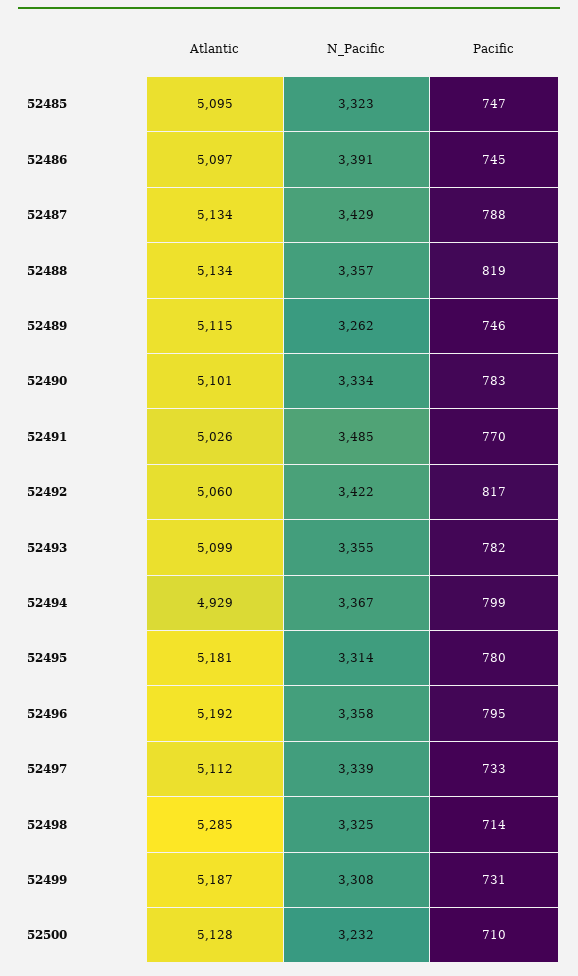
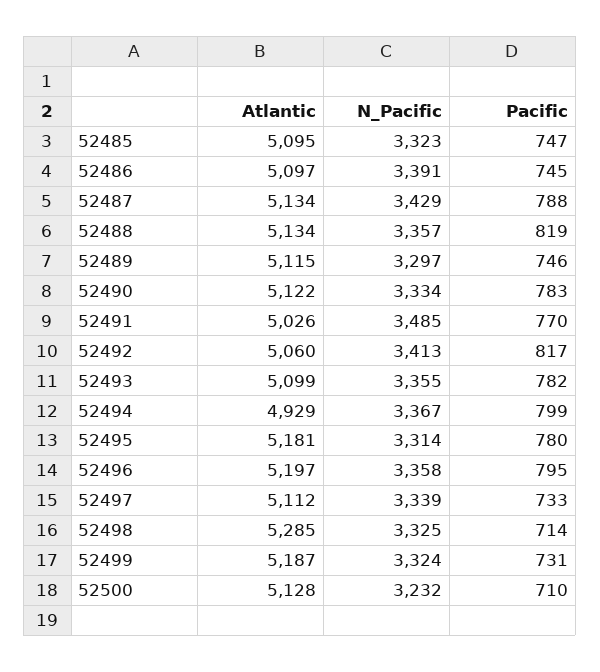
N_Pacific, 52489: 3262 -> 3297
Atlantic, 52490: 5101 -> 5122
N_Pacific, 52492: 3422 -> 3413
Atlantic, 52496: 5192 -> 5197
N_Pacific, 52499: 3308 -> 3324

